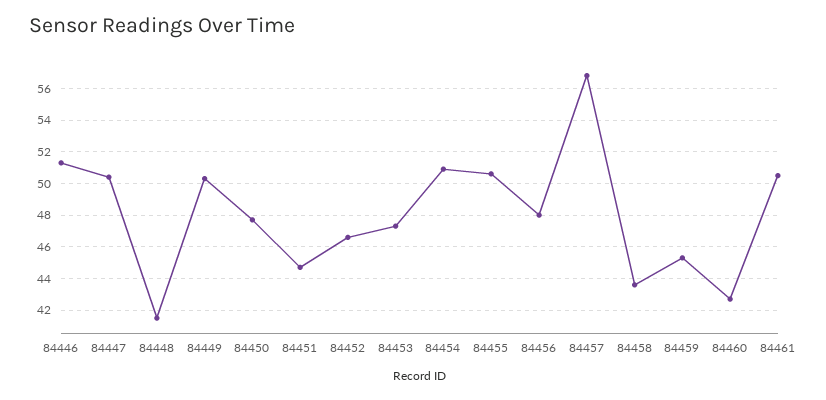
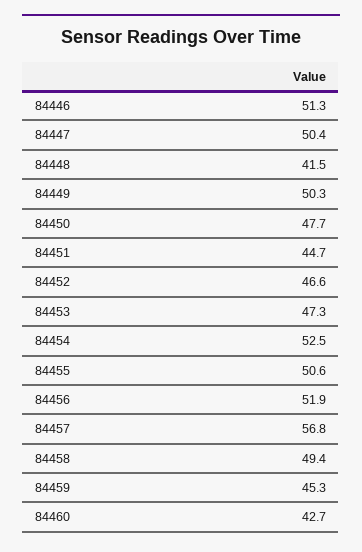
84454: 51 -> 52.5
84456: 48 -> 51.9
84458: 43.5 -> 49.4
84461: 50.5 -> none

